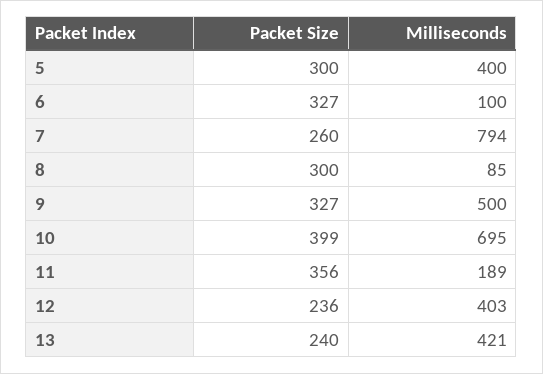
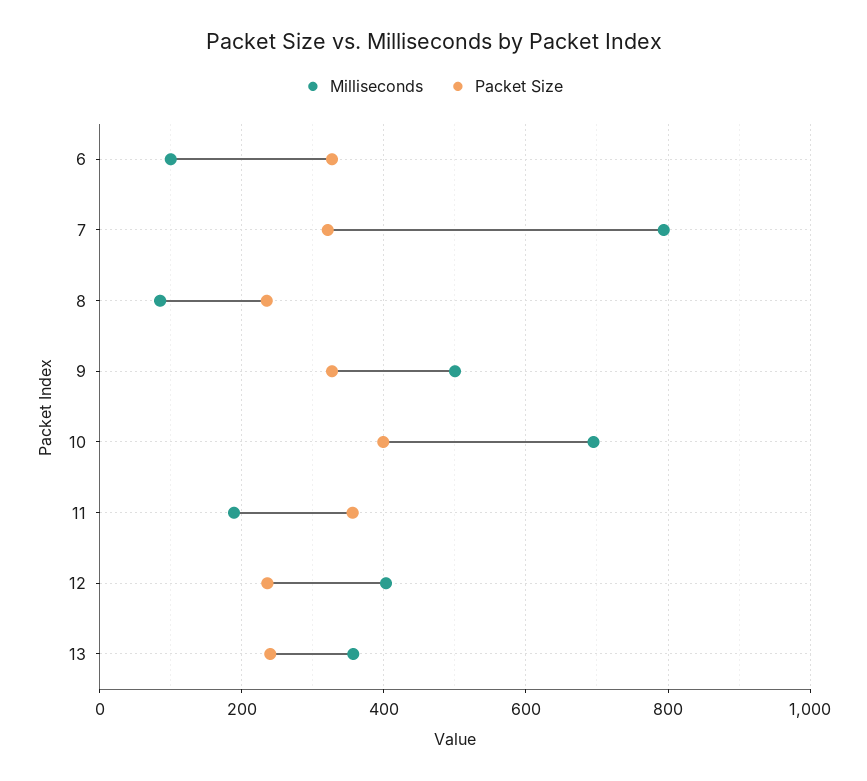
Packet Size, 5: 300 -> none
Milliseconds, 5: 400 -> none
Packet Size, 7: 260 -> 320
Packet Size, 8: 300 -> 240
Milliseconds, 13: 421 -> 360

